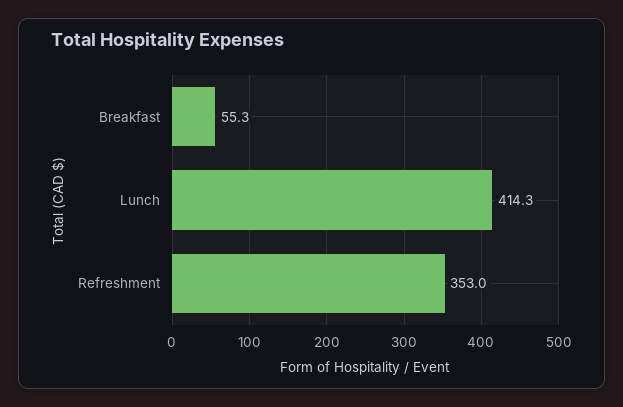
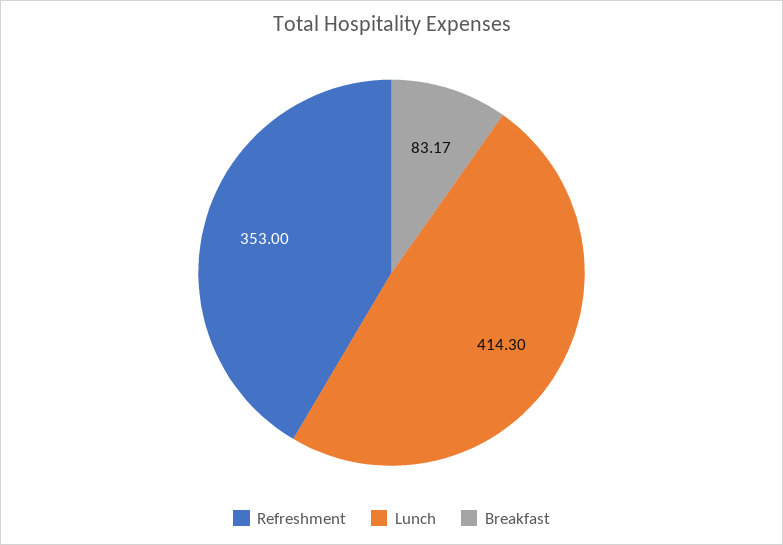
Breakfast: 55.3 -> 83.17

